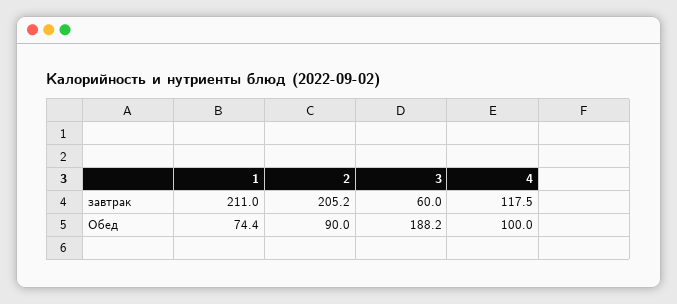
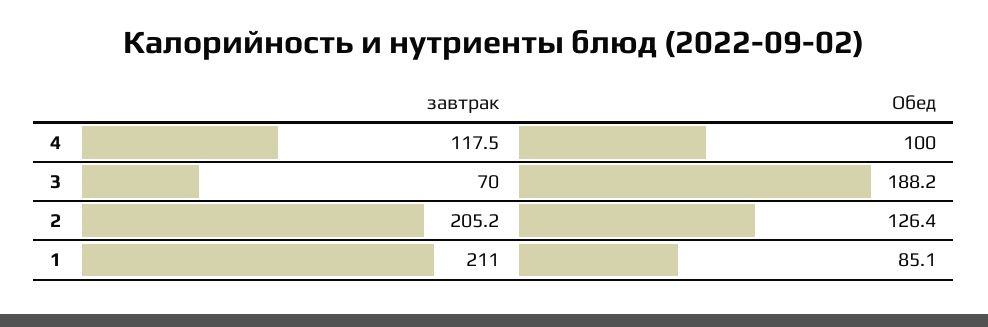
3, завтрак: 60 -> 70
1, Обед: 74.4 -> 85.1
2, Обед: 90 -> 126.4

